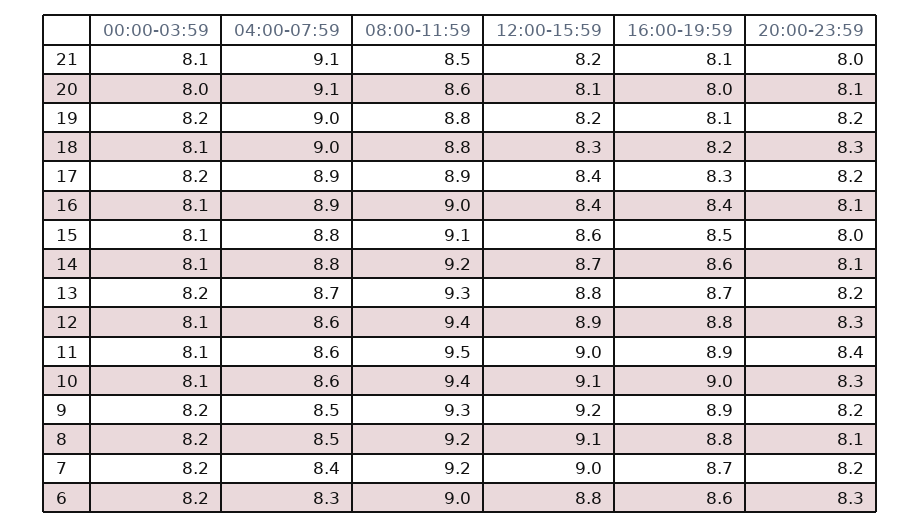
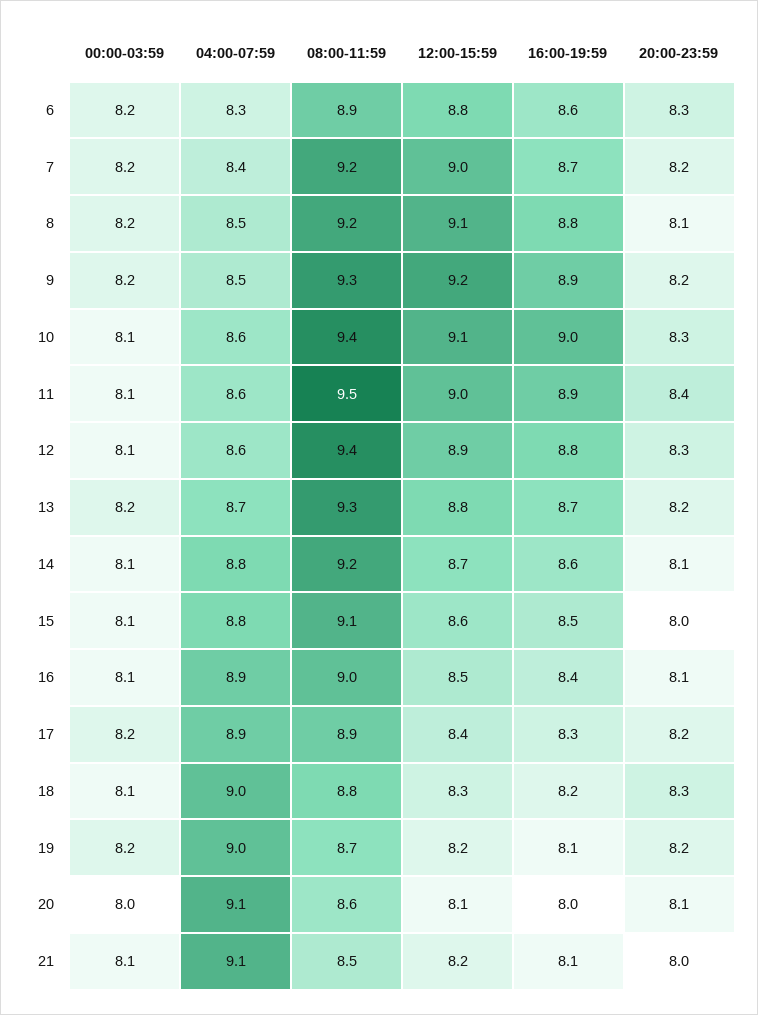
08:00-11:59, 19: 8.8 -> 8.7
12:00-15:59, 16: 8.4 -> 8.5
08:00-11:59, 6: 9 -> 8.9

